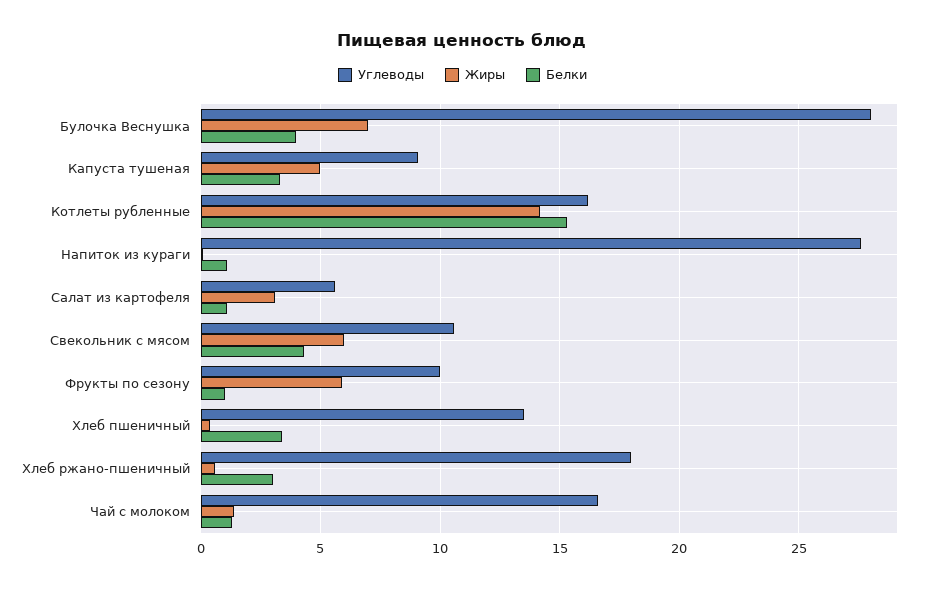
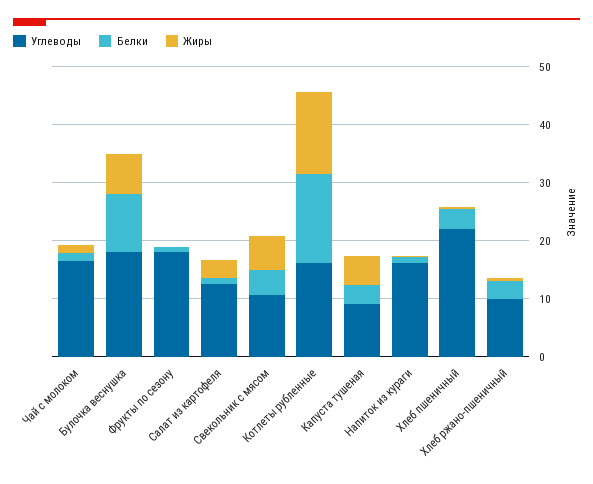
Углеводы, Булочка Веснушка: 28 -> 18
Белки, Булочка Веснушка: 4 -> 10
Углеводы, Напиток из кураги: 27.5 -> 16
Углеводы, Салат из картофеля: 5.5 -> 12
Углеводы, Фрукты по сезону: 10 -> 18
Жиры, Фрукты по сезону: 6 -> 0
Углеводы, Хлеб пшеничный: 13.5 -> 22
Углеводы, Хлеб ржано-пшеничный: 18 -> 10

